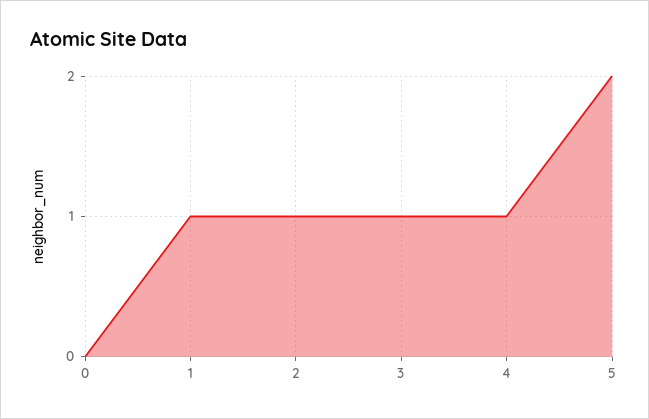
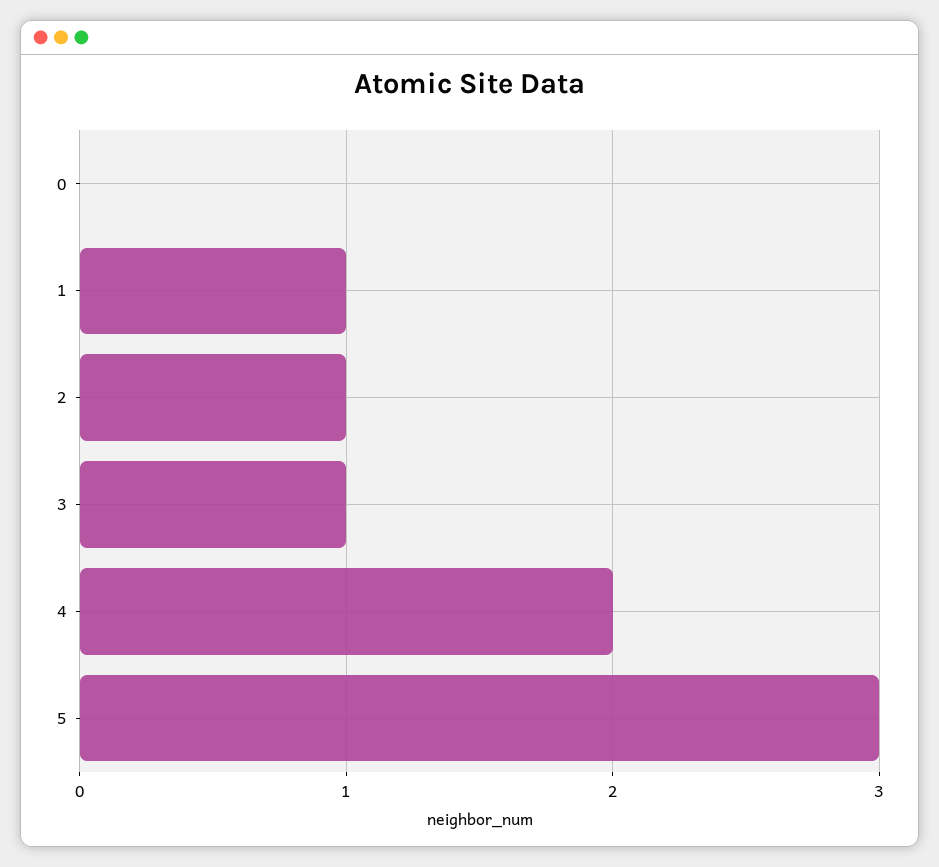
4: 1 -> 2
5: 2 -> 3

